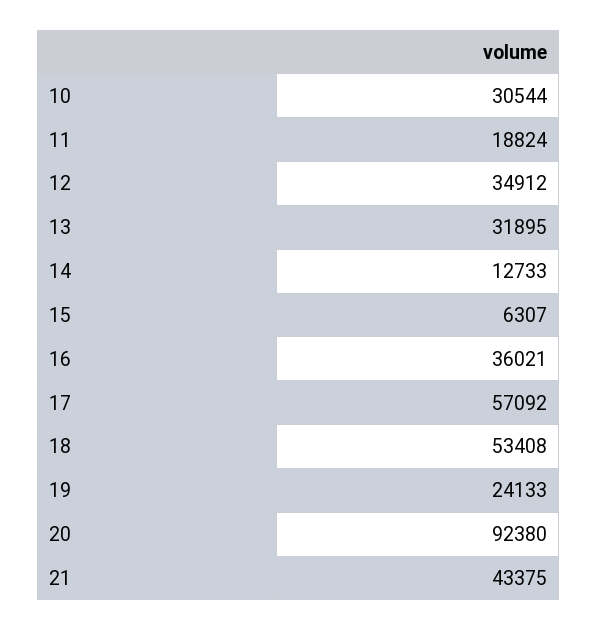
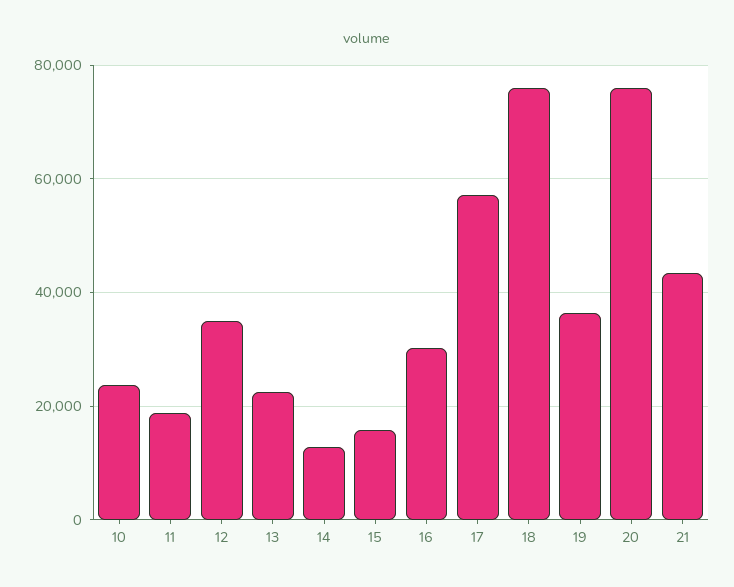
10: 30544 -> 24000
13: 31895 -> 22000
15: 6307 -> 16000
16: 36021 -> 30000
18: 53408 -> 76000
19: 24133 -> 36000
20: 92380 -> 76000

